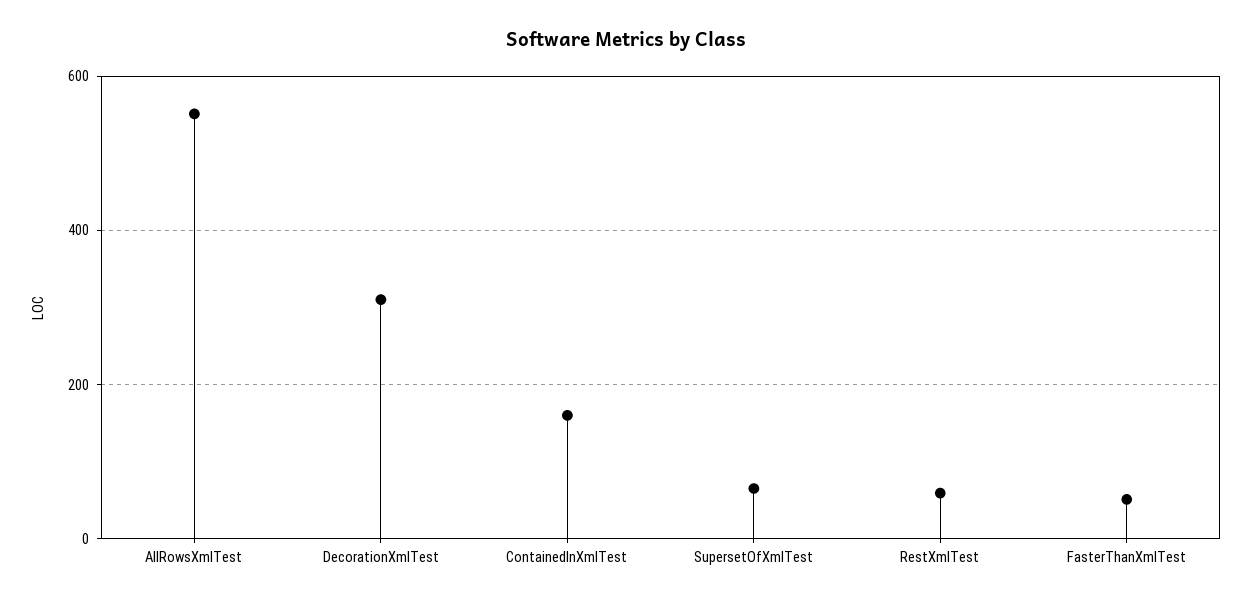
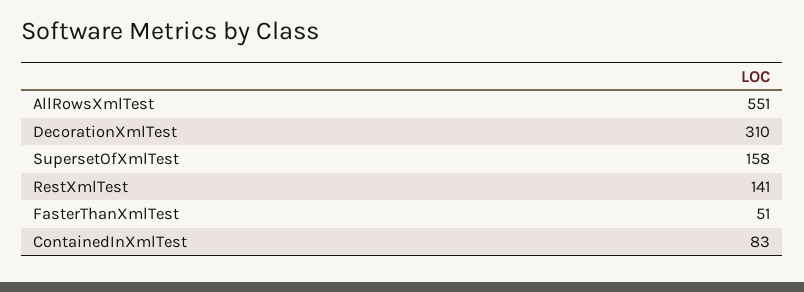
ContainedInXmlTest: 160 -> 83
SupersetOfXmlTest: 60 -> 158
RestXmlTest: 60 -> 141

